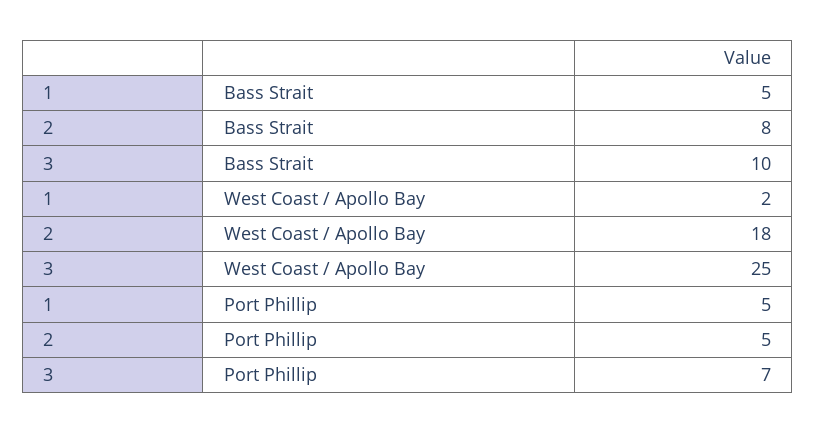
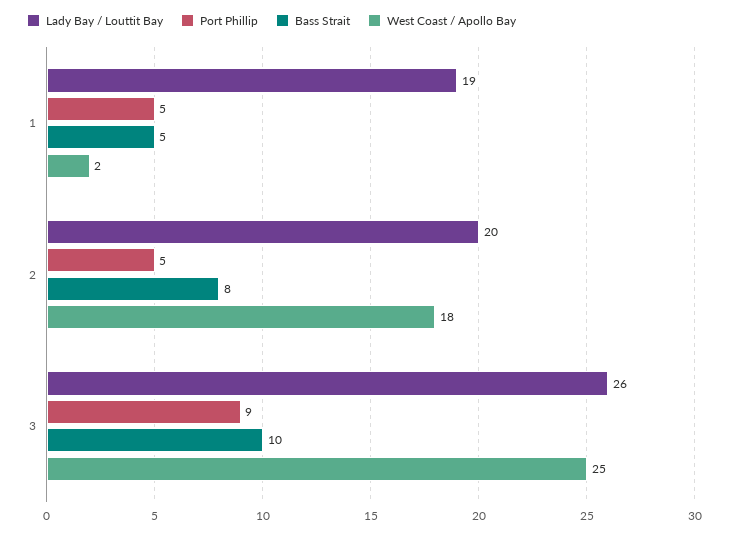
Port Phillip, 3: 7 -> 9
Lady Bay / Louttit Bay, 1: none -> 19
Lady Bay / Louttit Bay, 2: none -> 20
Lady Bay / Louttit Bay, 3: none -> 26

